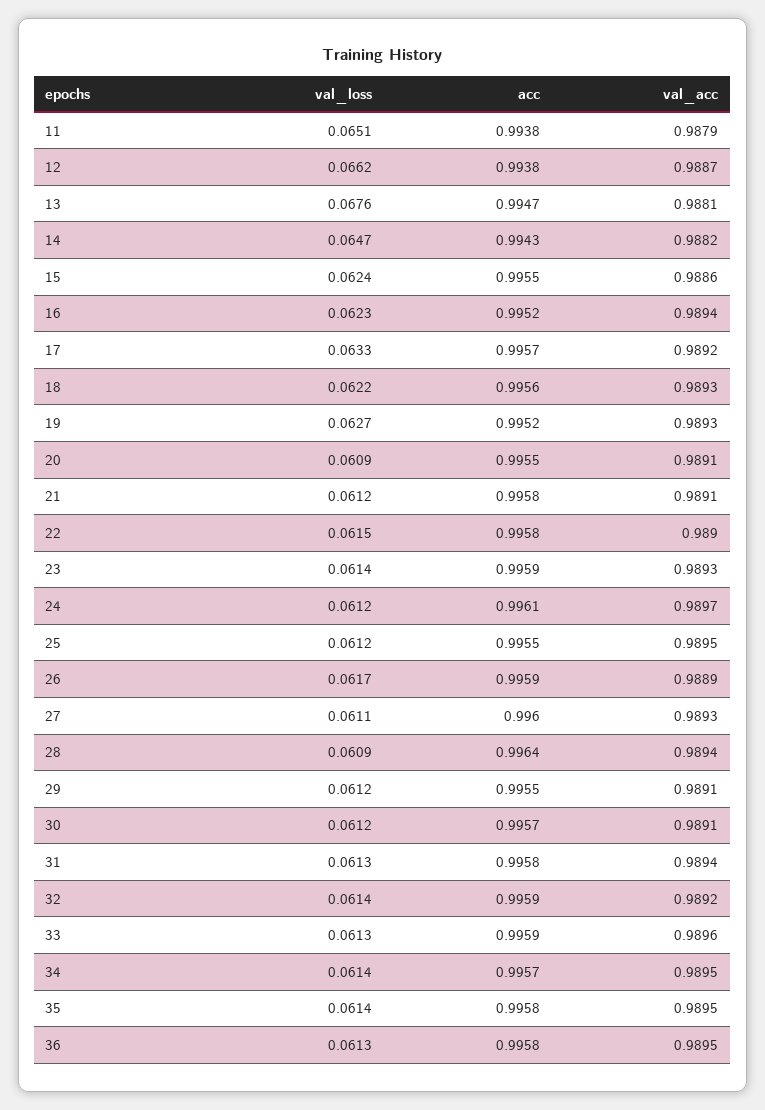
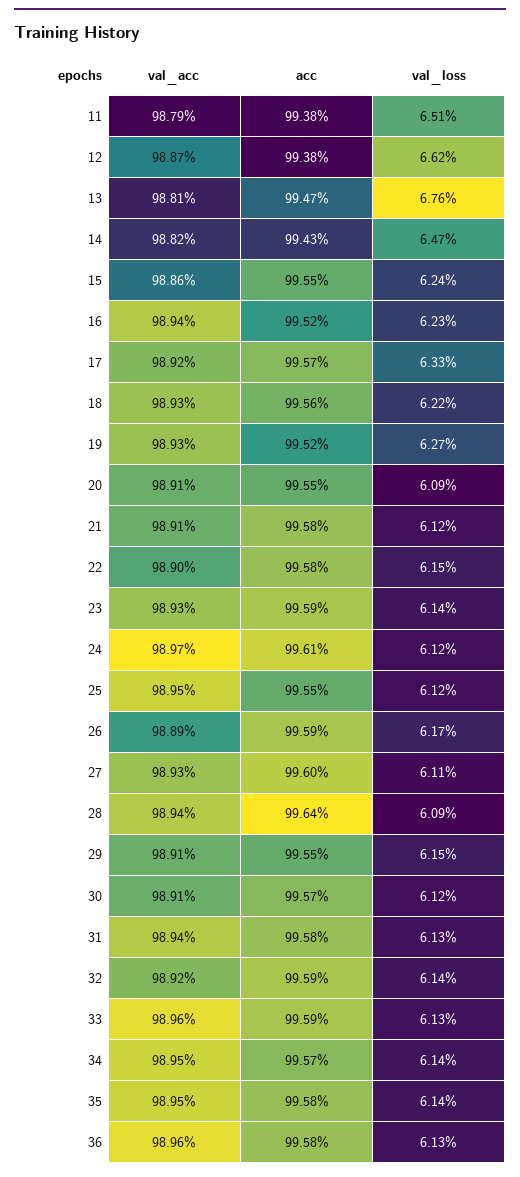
val_loss, 29: 0.0612 -> 0.0615
val_acc, 36: 0.9895 -> 0.9896

